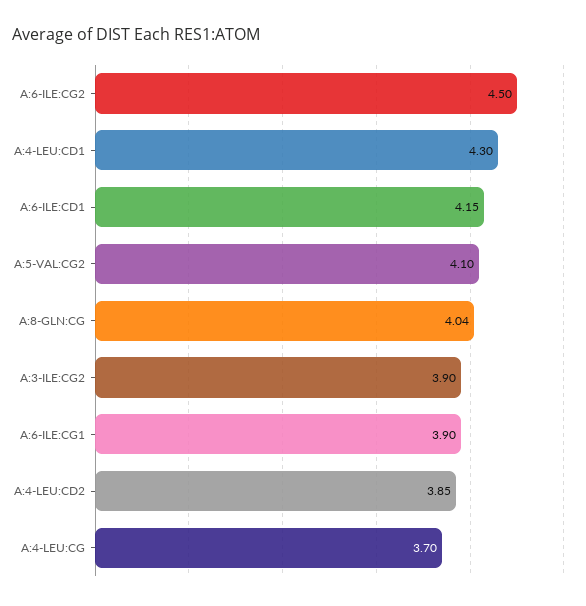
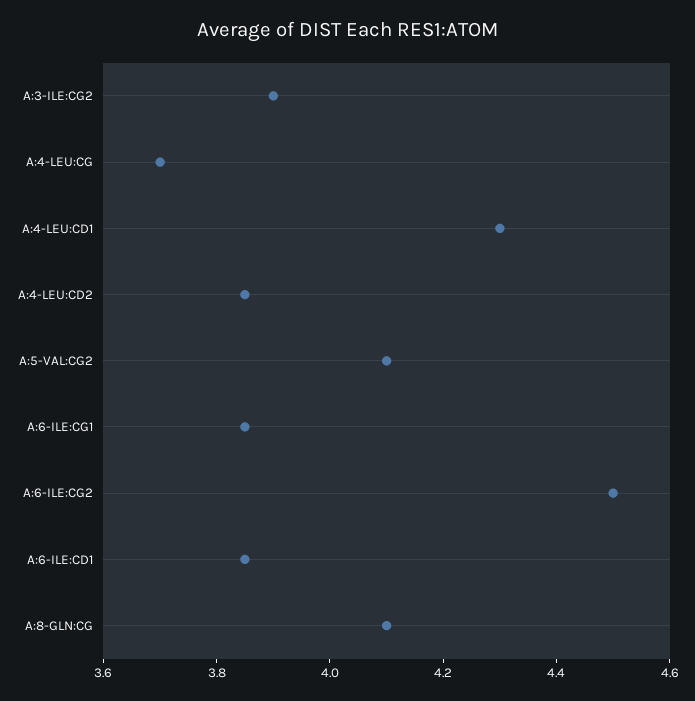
A:6-ILE:CD1: 4.15 -> 3.85
A:8-GLN:CG: 4.04 -> 4.1
A:6-ILE:CG1: 3.9 -> 3.85

